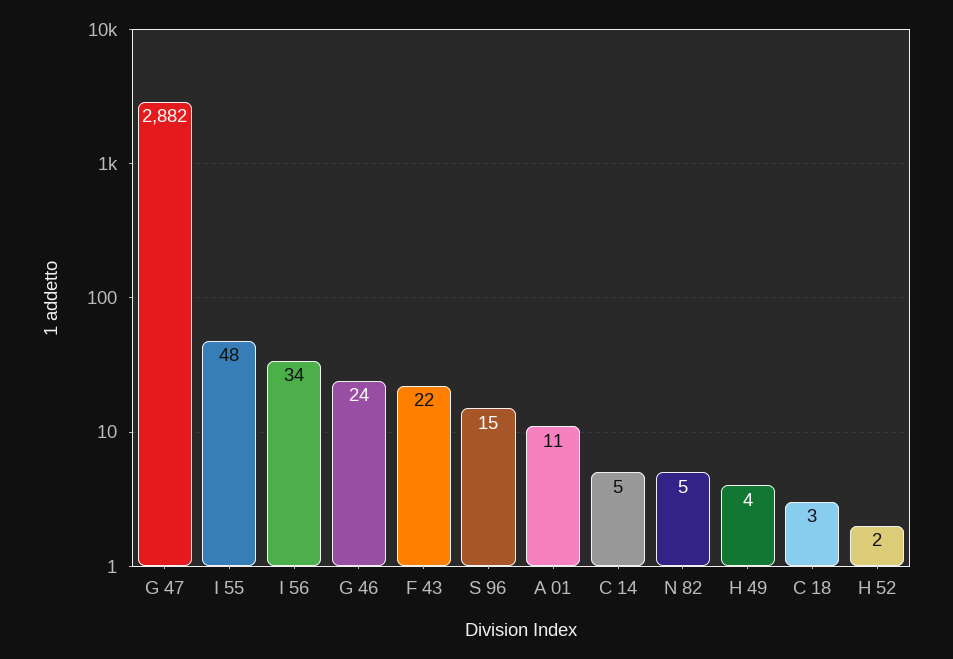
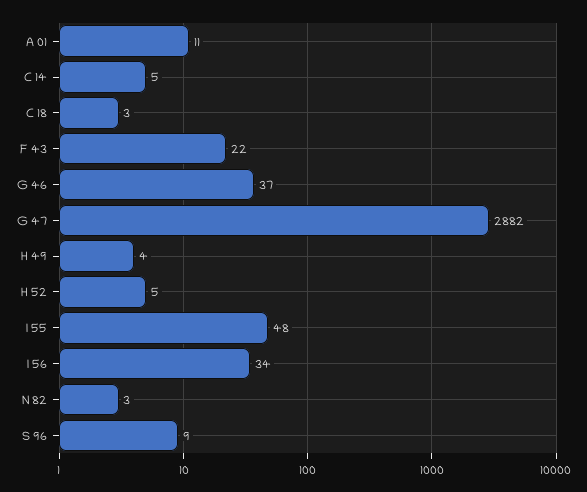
G 46: 24 -> 37
S 96: 15 -> 9
N 82: 5 -> 3
H 52: 2 -> 5

